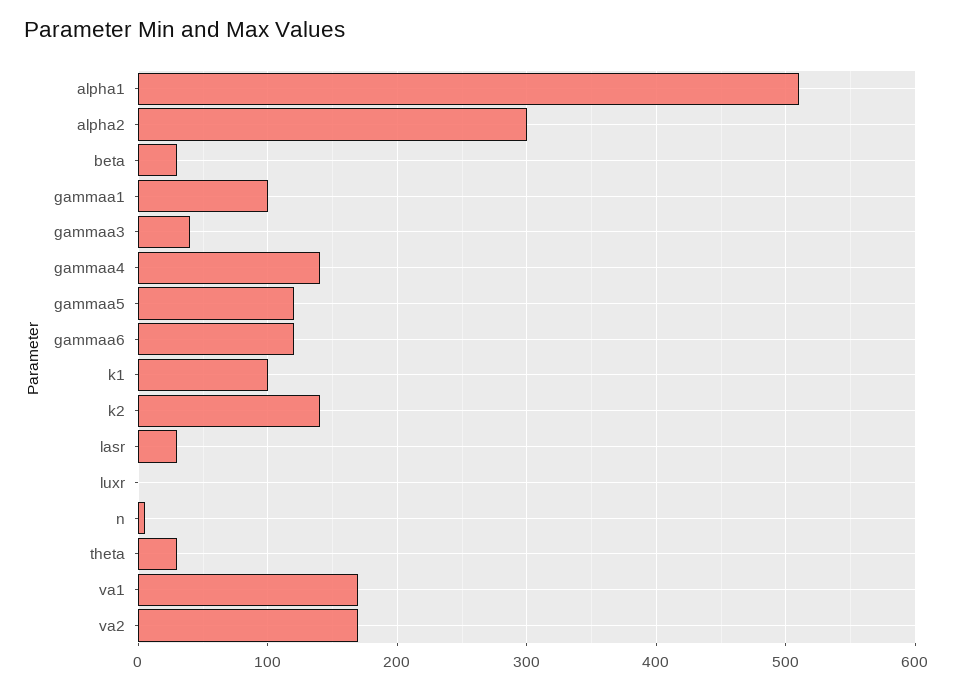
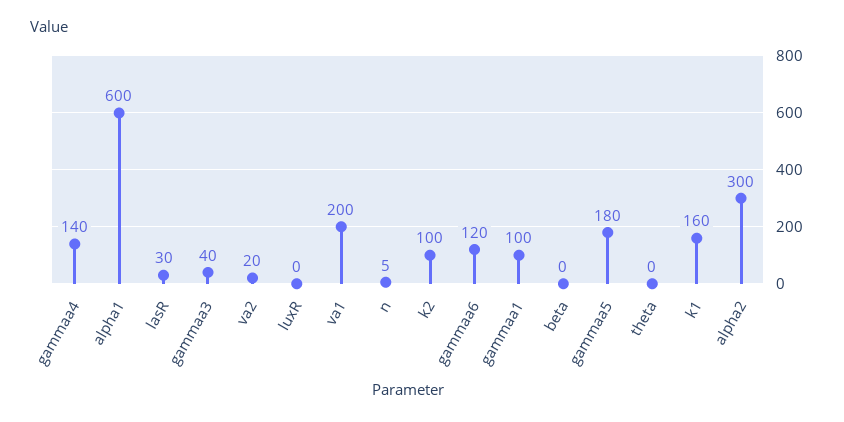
alpha1: 510 -> 600
beta: 30 -> 0
gammaa5: 120 -> 180
k1: 100 -> 160
k2: 140 -> 100
theta: 30 -> 0
va1: 170 -> 200
va2: 170 -> 20

